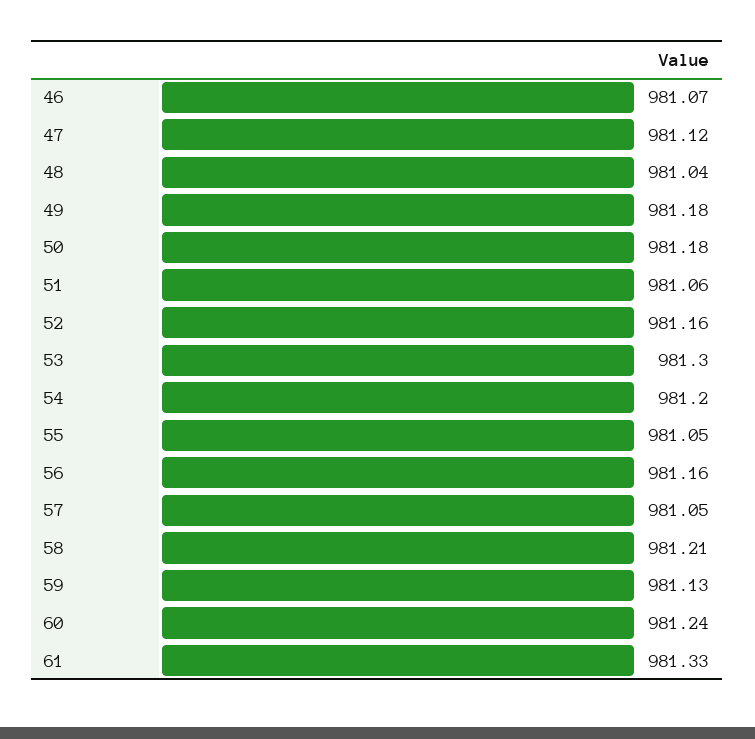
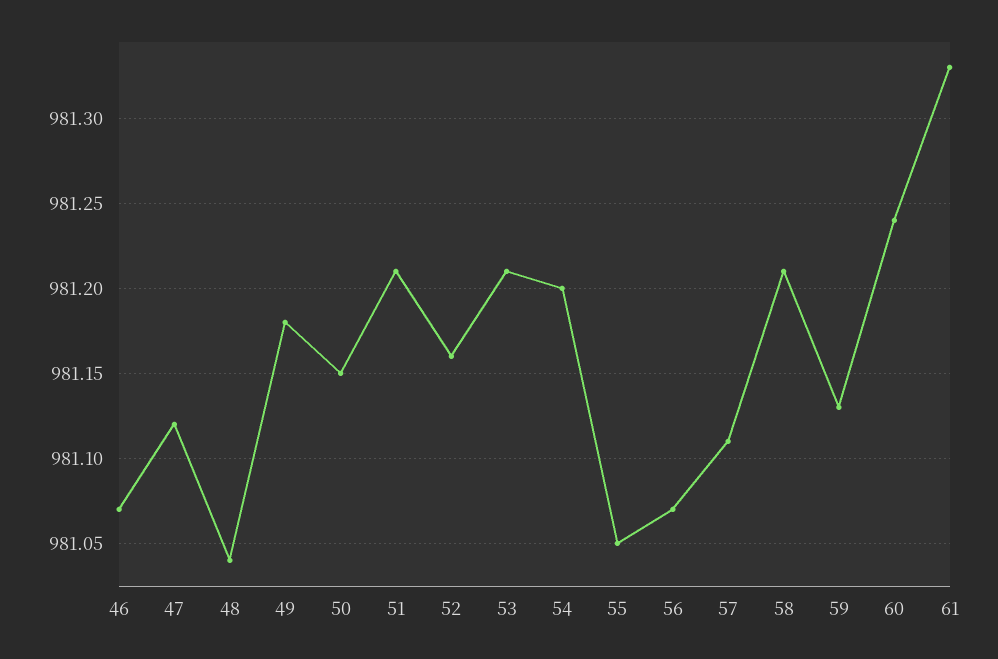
50: 981.18 -> 981.15
51: 981.06 -> 981.21
53: 981.3 -> 981.21
56: 981.16 -> 981.07
57: 981.05 -> 981.11

